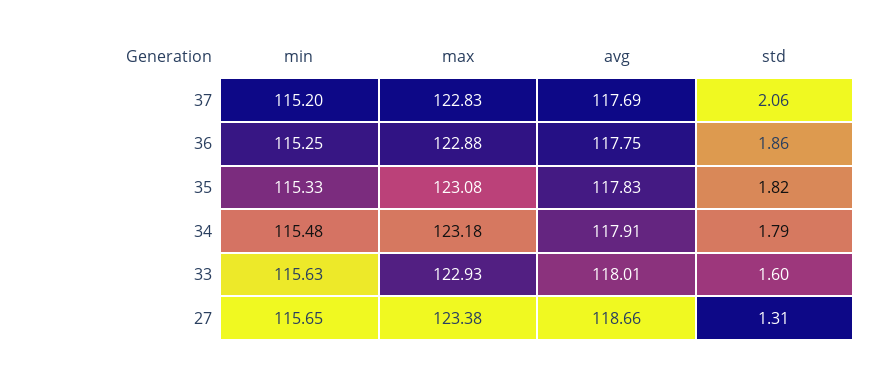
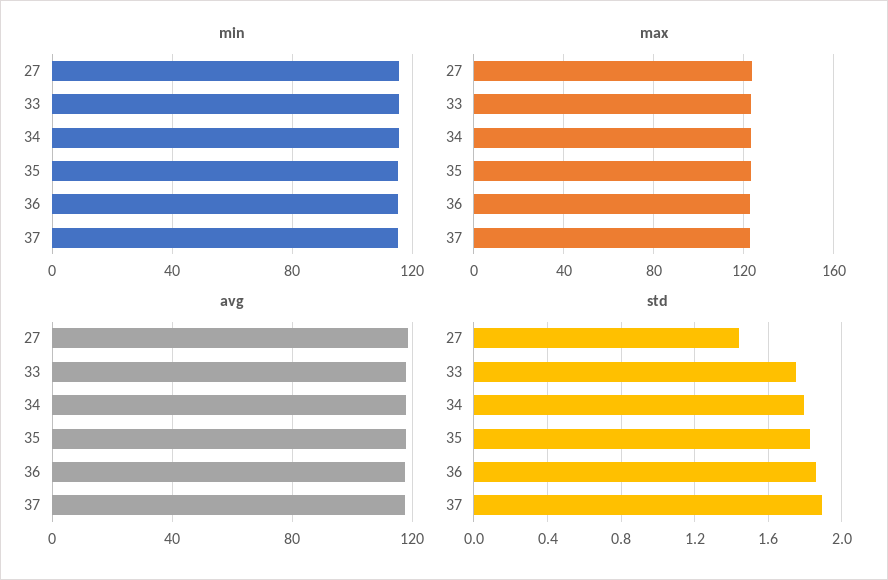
std, 37: 2.06 -> 1.9
std, 33: 1.6 -> 1.75
std, 27: 1.31 -> 1.45

